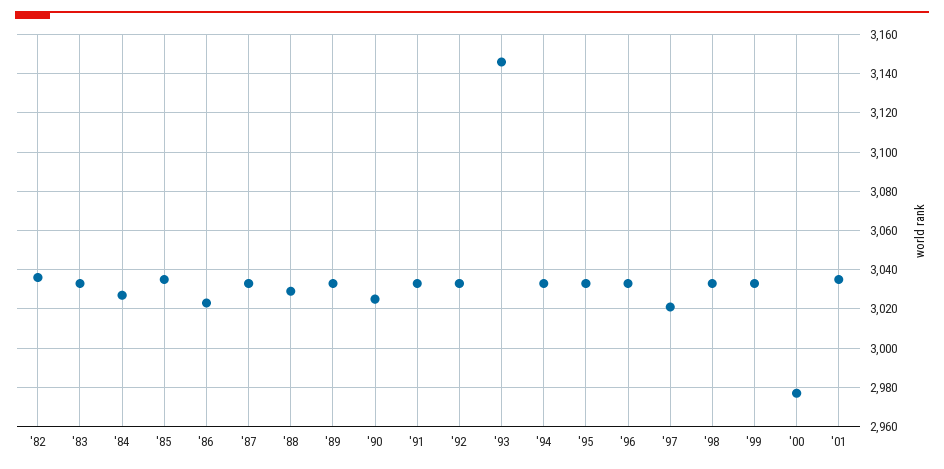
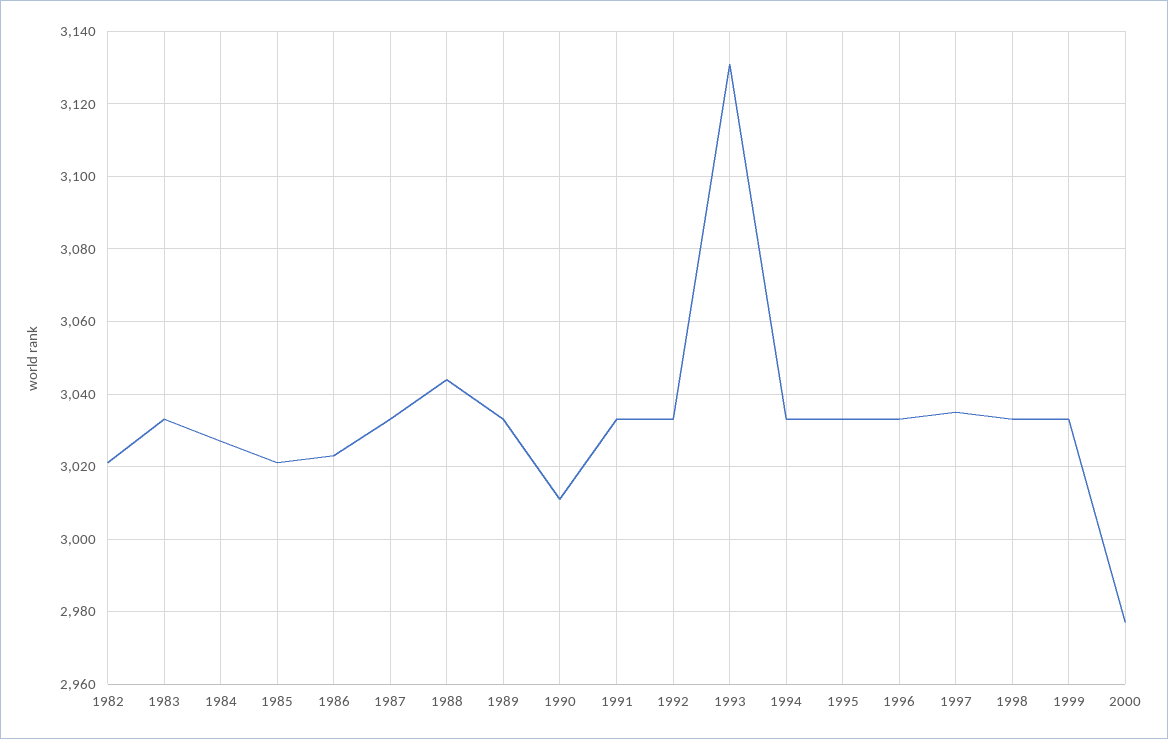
'82: 3035 -> 3020
'85: 3035 -> 3020
'88: 3030 -> 3045
'90: 3025 -> 3010
'93: 3145 -> 3130
'97: 3020 -> 3035
'01: 3035 -> none

